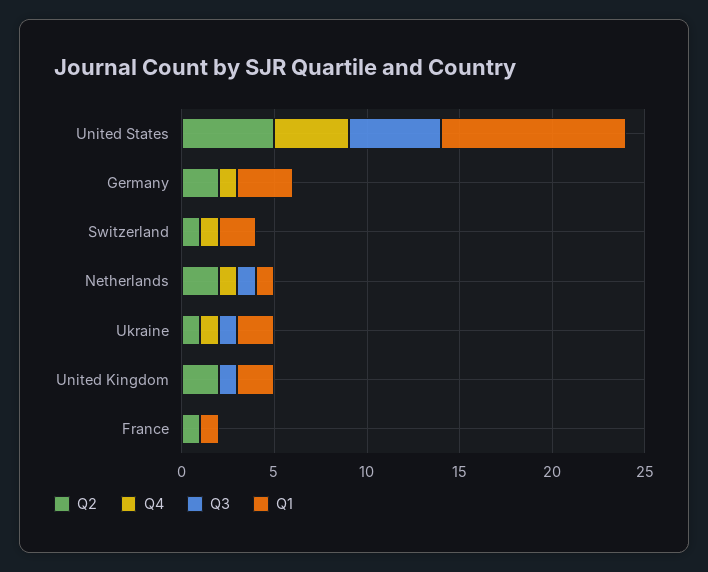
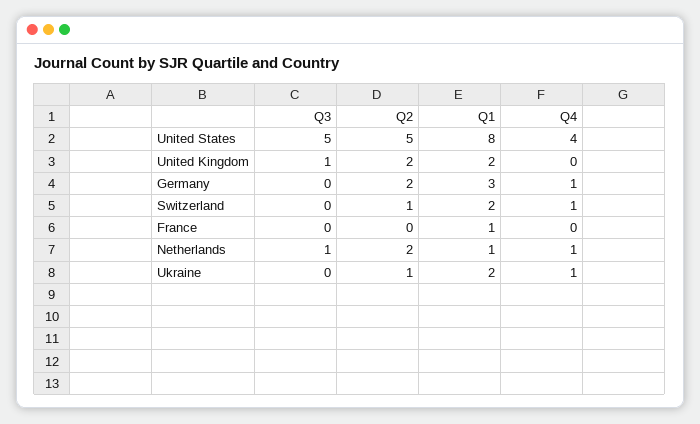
Q1, United States: 10 -> 8
Q3, Ukraine: 1 -> 0
Q2, France: 1 -> 0

